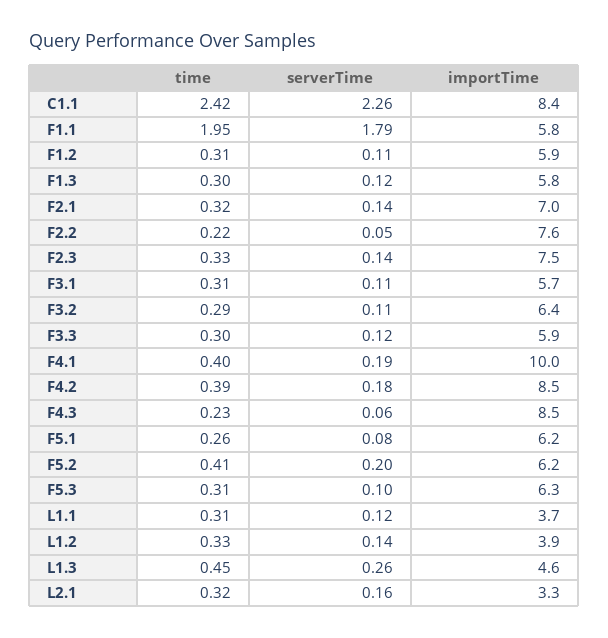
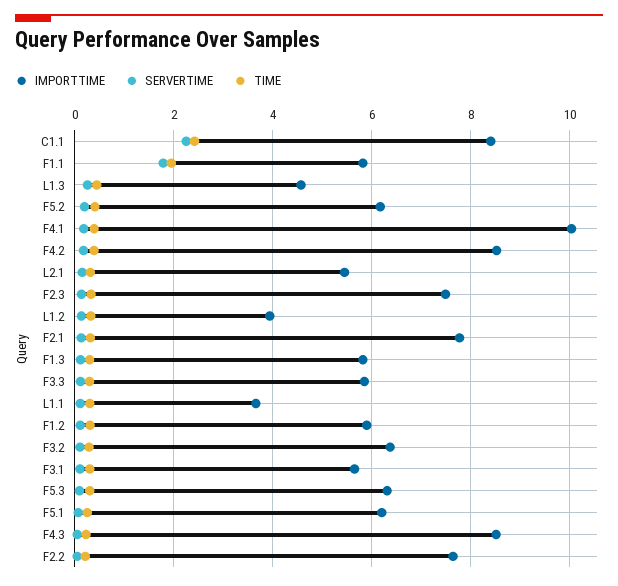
importTime, F2.1: 7 -> 7.8
importTime, L2.1: 3.3 -> 5.4

